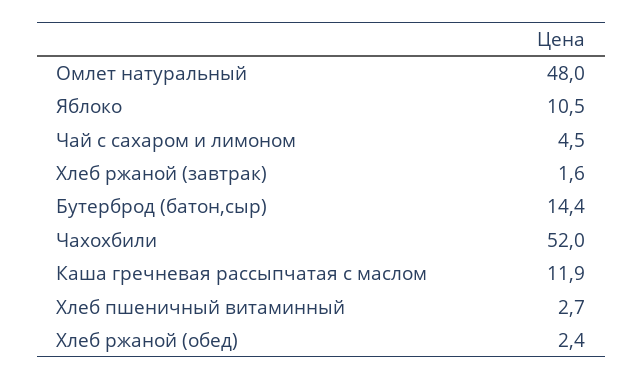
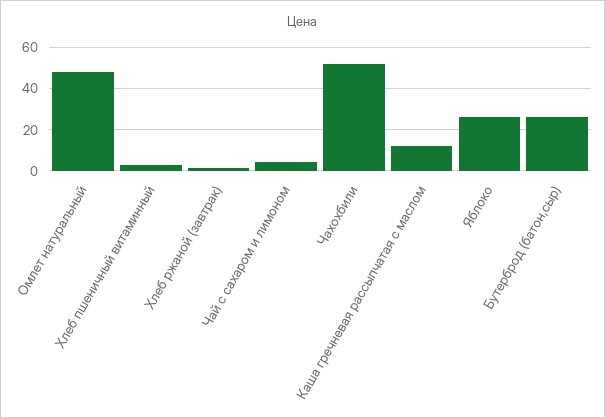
Яблоко: 10.5 -> 25
Бутерброд (батон,сыр): 14.4 -> 25
Хлеб ржаной (обед): 2.4 -> none

